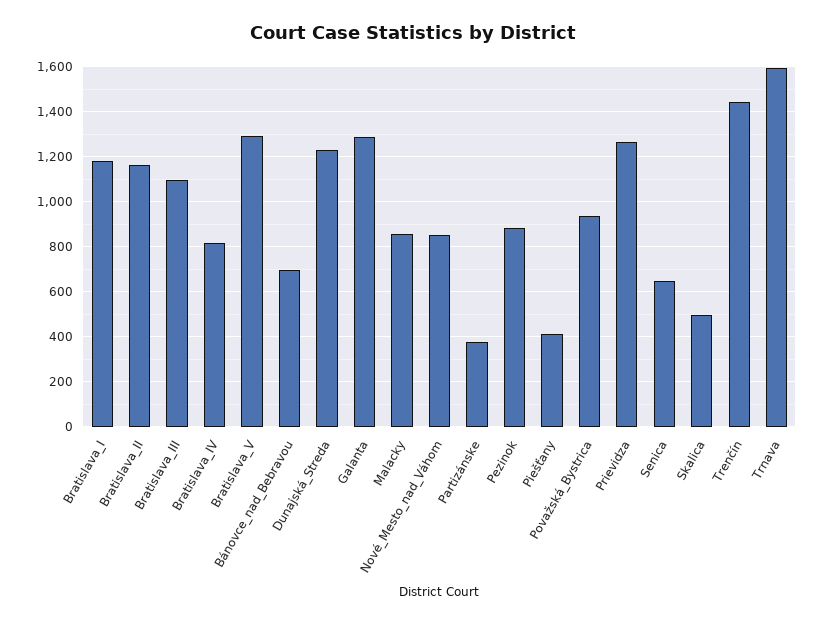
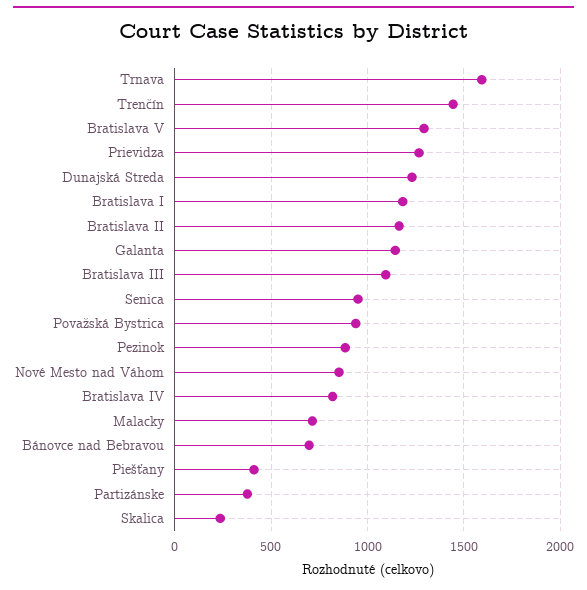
Galanta: 1300 -> 1150
Malacky: 850 -> 700
Senica: 650 -> 950
Skalica: 500 -> 250

